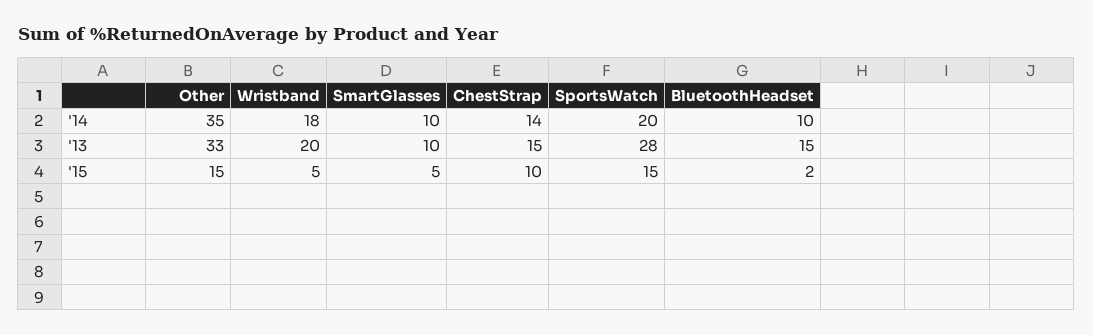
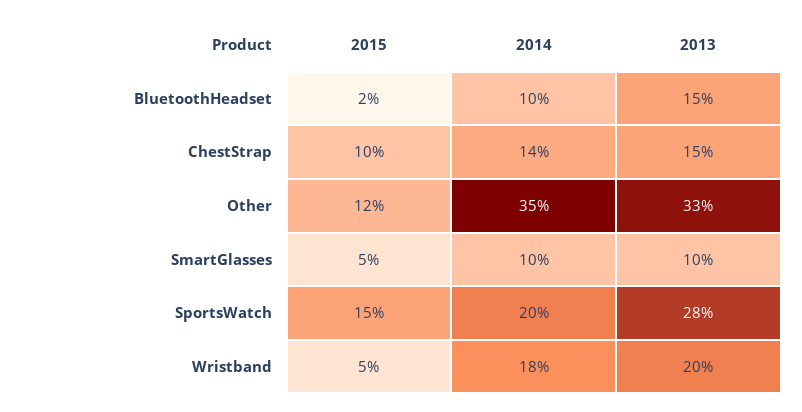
Other, '15: 15 -> 12

